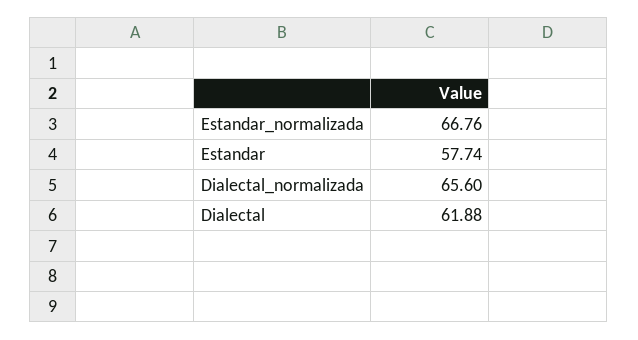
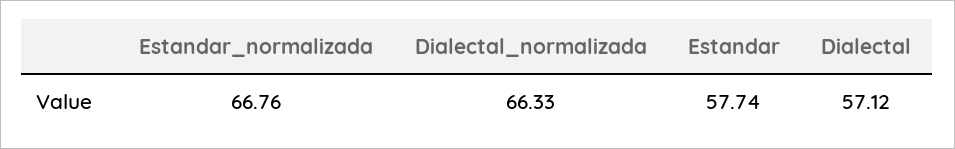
Dialectal_normalizada: 65.6 -> 66.33
Dialectal: 61.88 -> 57.12

